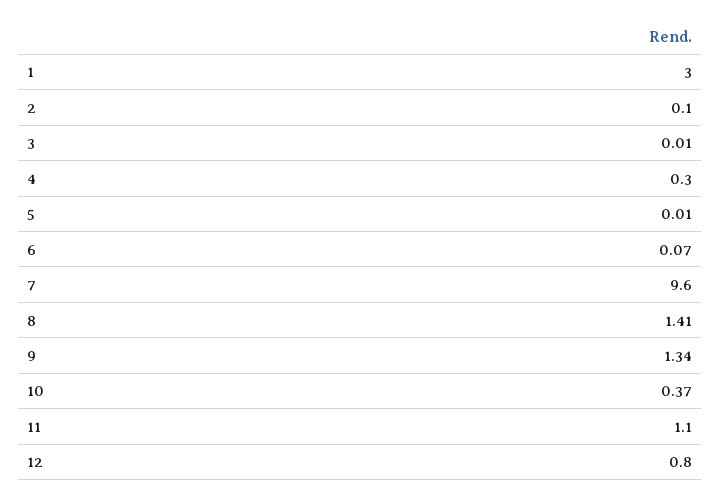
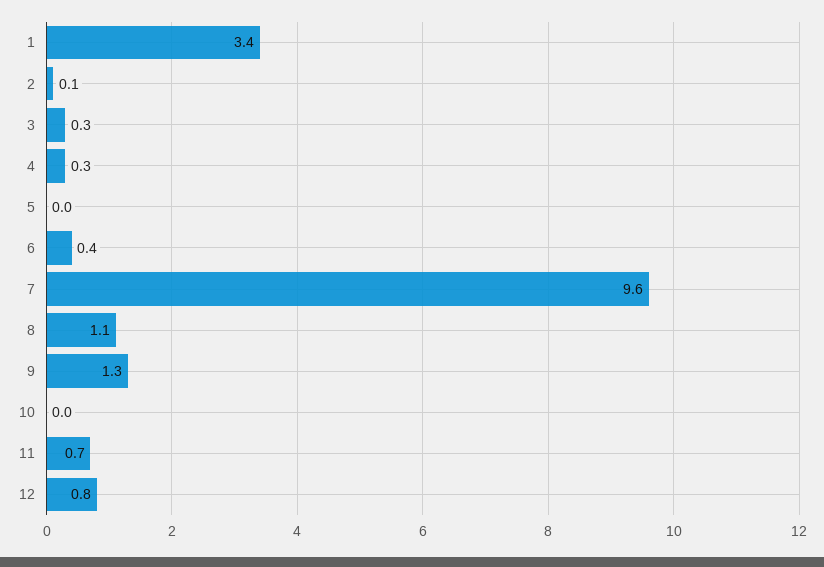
1: 3 -> 3.4
3: 0.01 -> 0.3
6: 0.07 -> 0.4
8: 1.41 -> 1.1
10: 0.37 -> 0
11: 1.1 -> 0.7

